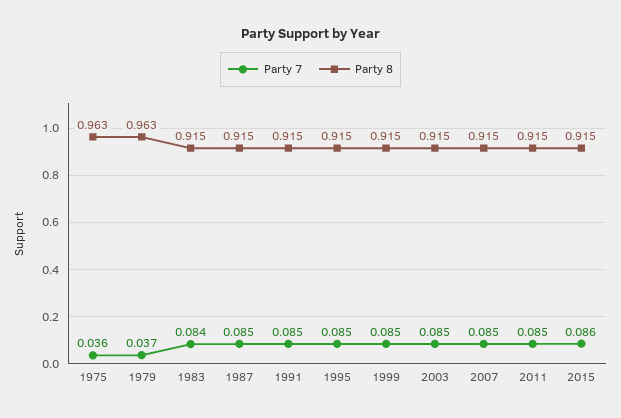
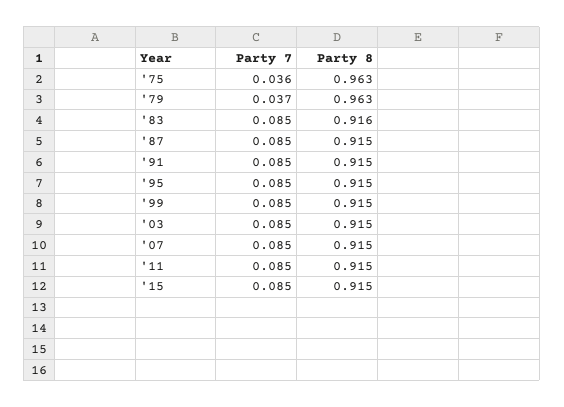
Party 7, 1983: 0.084 -> 0.085
Party 8, 1983: 0.915 -> 0.916
Party 7, 2015: 0.086 -> 0.085

